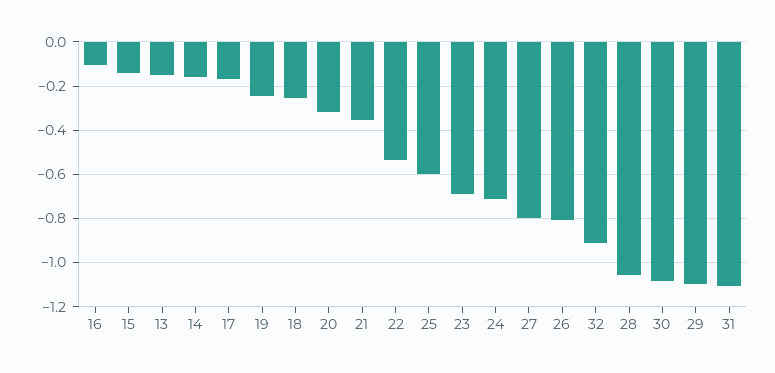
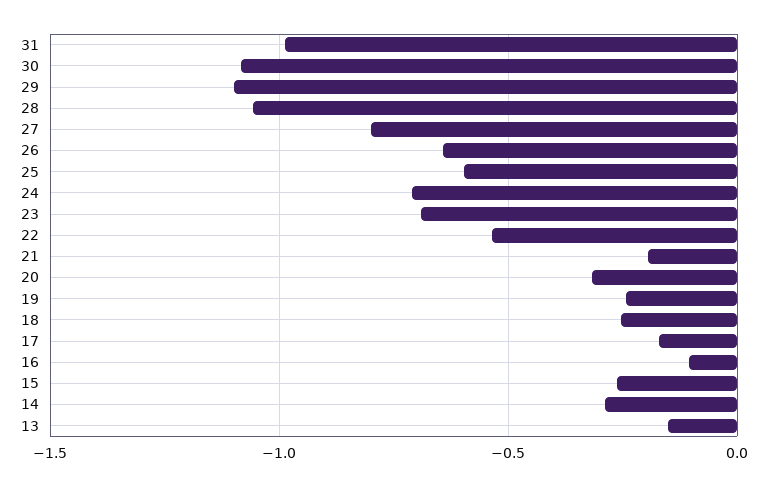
15: -0.15 -> -0.25
14: -0.15 -> -0.3
21: -0.35 -> -0.2
26: -0.8 -> -0.65
32: -0.9 -> none
31: -1.1 -> -1

